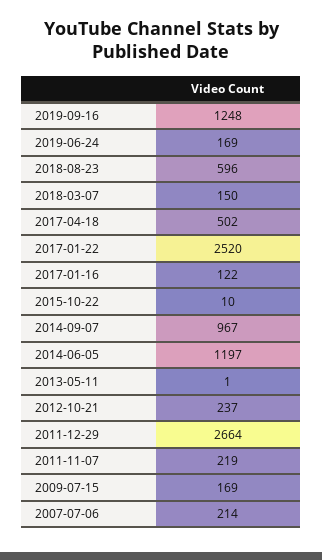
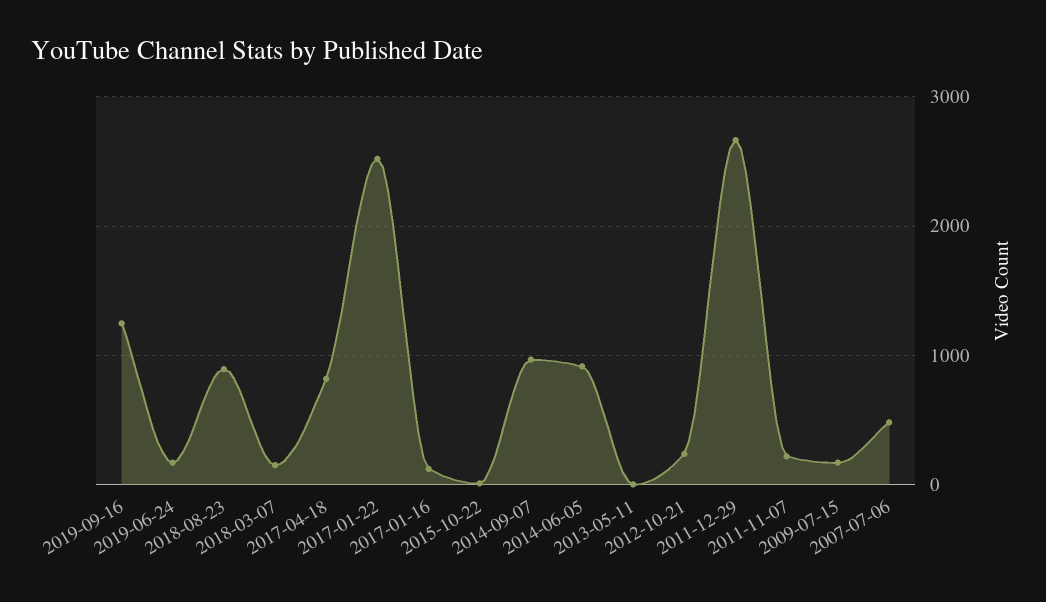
2018-08-23: 596 -> 900
2017-04-18: 502 -> 800
2014-06-05: 1197 -> 900
2007-07-06: 214 -> 500

